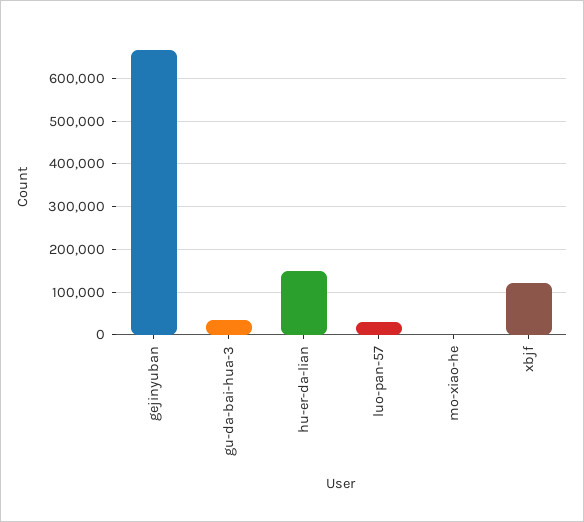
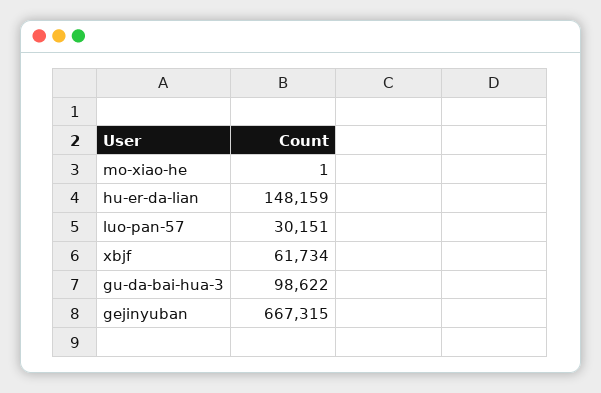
gu-da-bai-hua-3: 40000 -> 98622
xbjf: 120000 -> 61734

